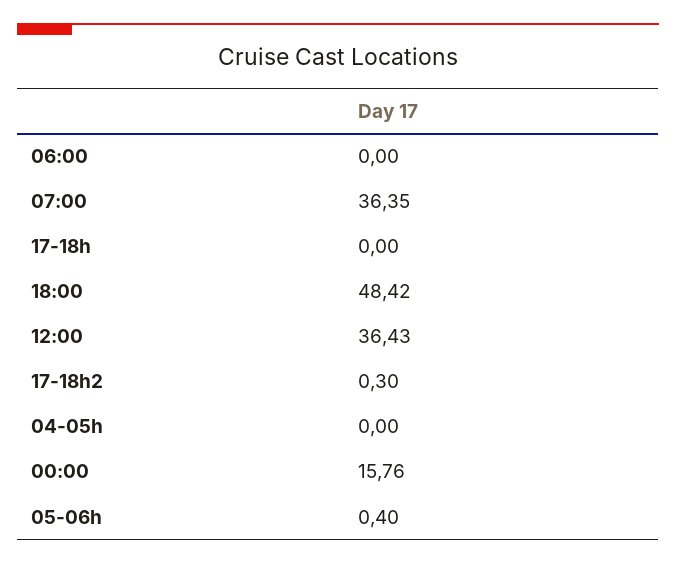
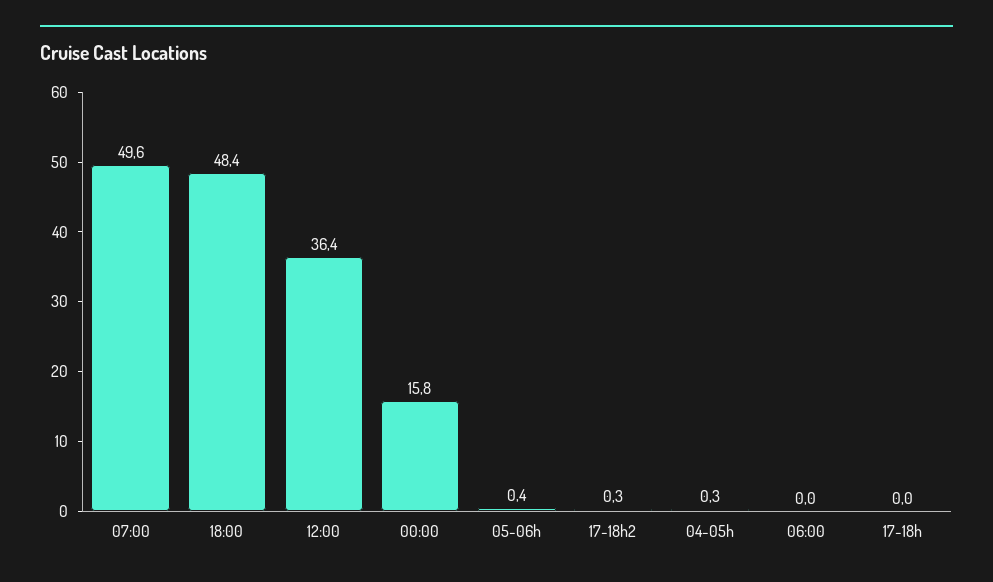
07:00: 36.35 -> 49.6
04-05h: 0 -> 0.3

